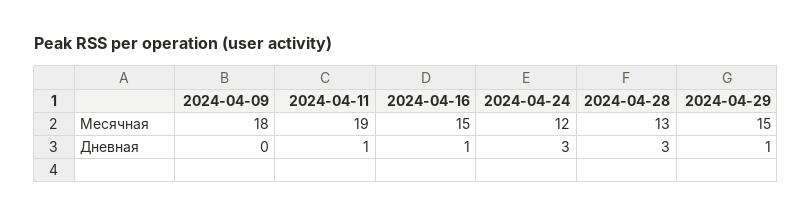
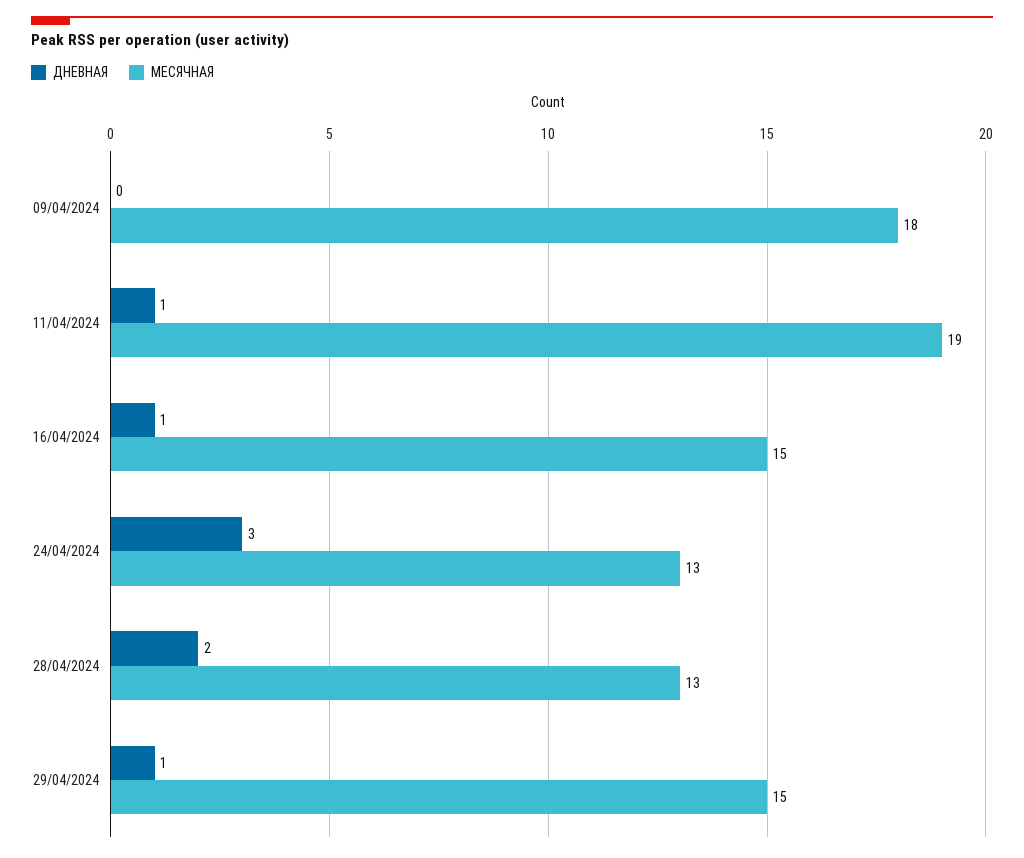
Месячная, 2024-04-24: 12 -> 13
Дневная, 2024-04-28: 3 -> 2

